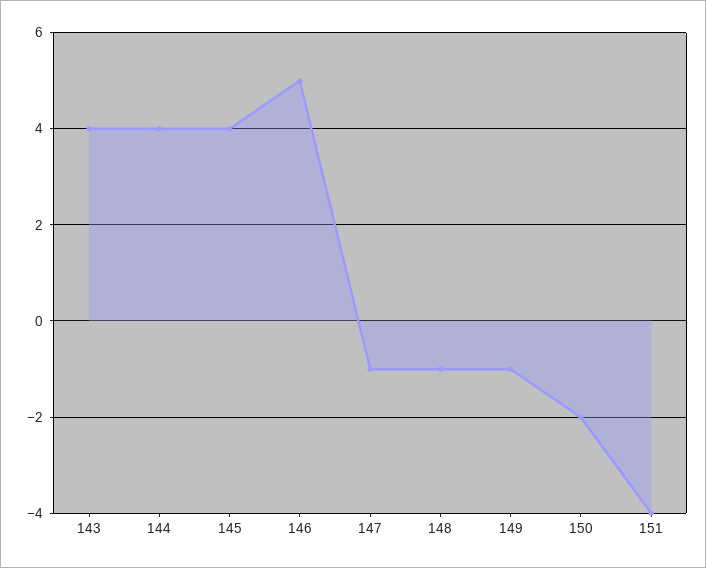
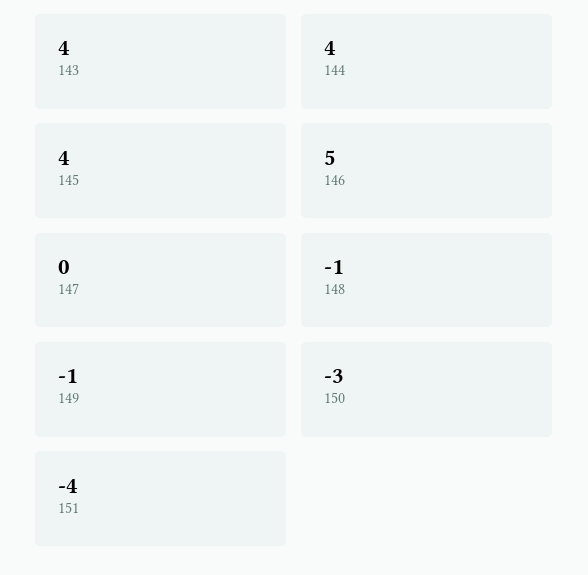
147: -1 -> 0
150: -2 -> -3

